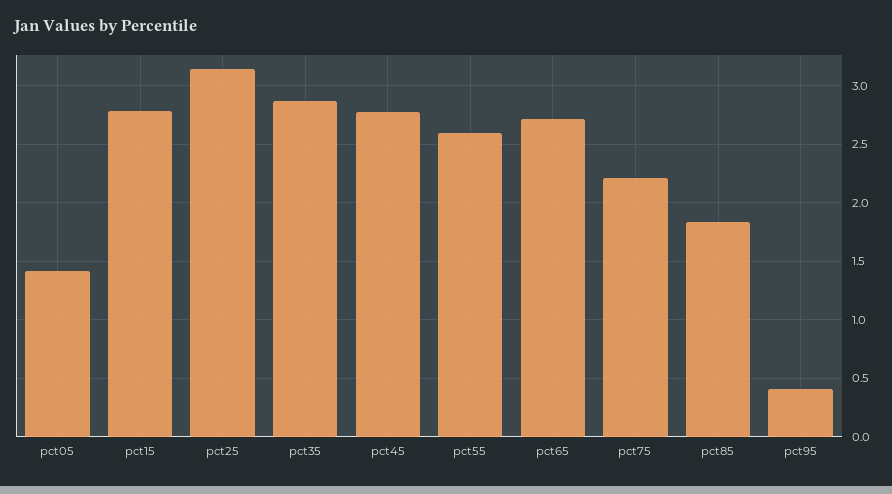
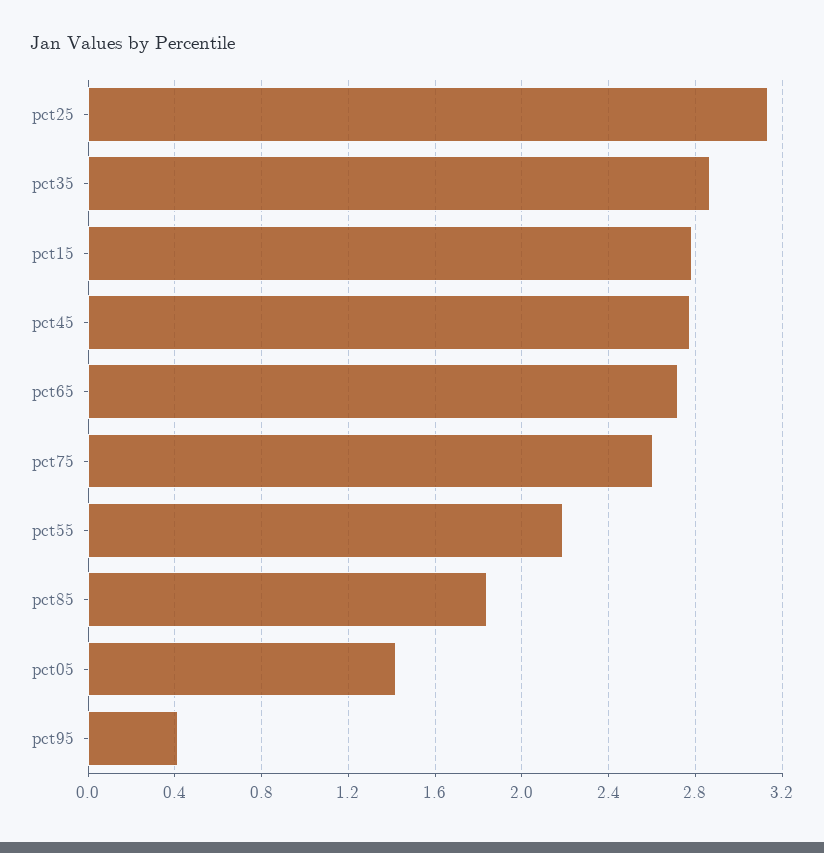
pct55: 2.6 -> 2.2
pct75: 2.2 -> 2.6

